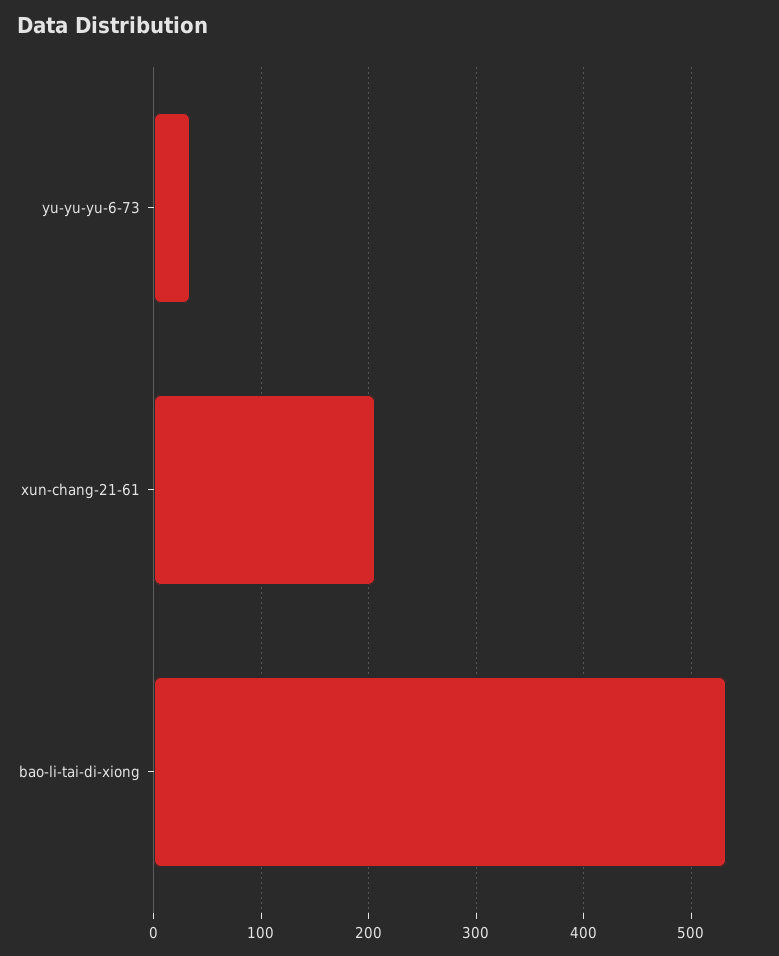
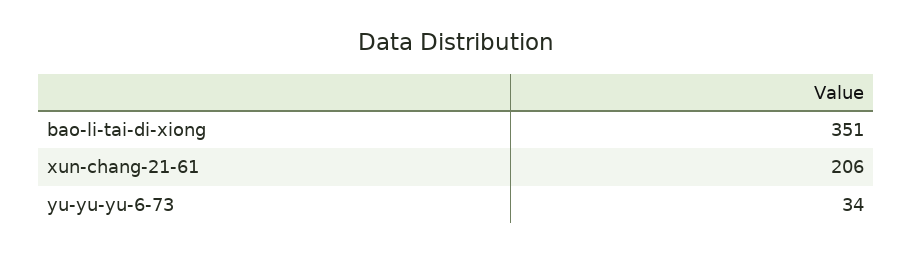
bao-li-tai-di-xiong: 530 -> 351

